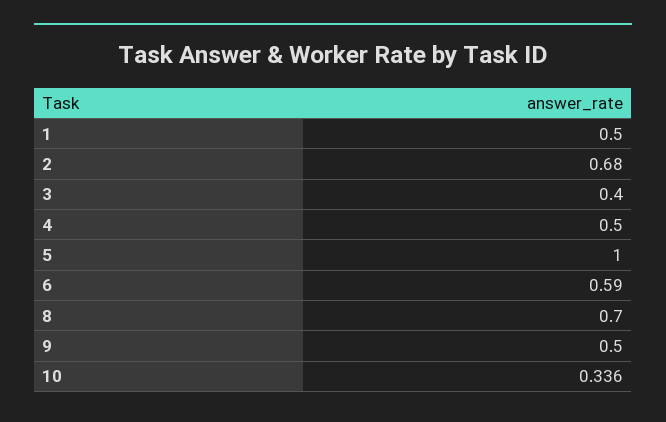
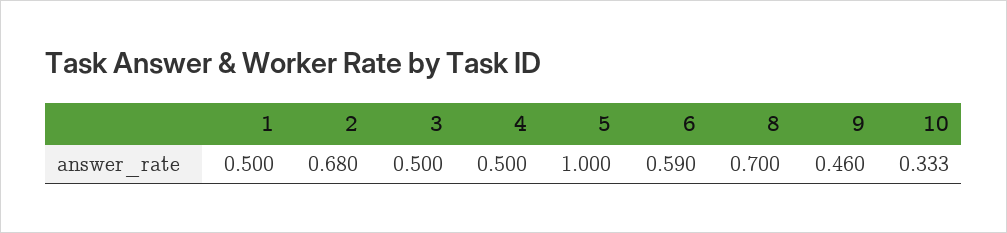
3: 0.4 -> 0.5
9: 0.5 -> 0.46
10: 0.336 -> 0.333

